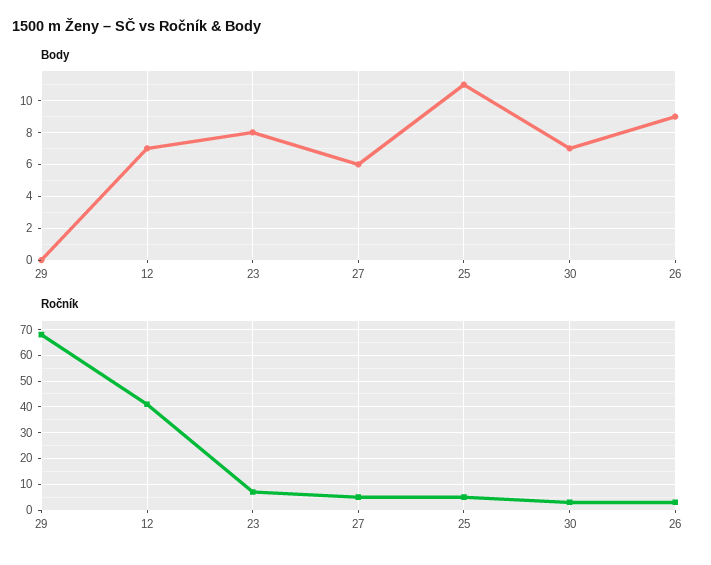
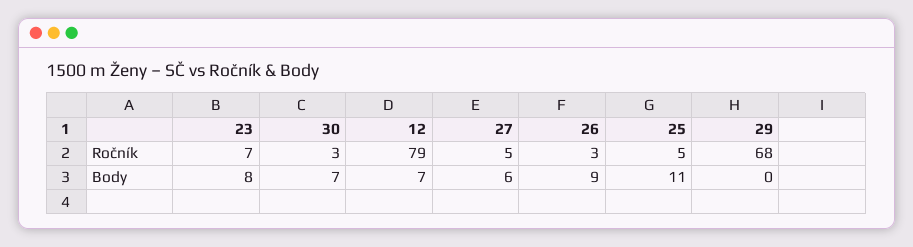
Ročník, 12: 40 -> 79

